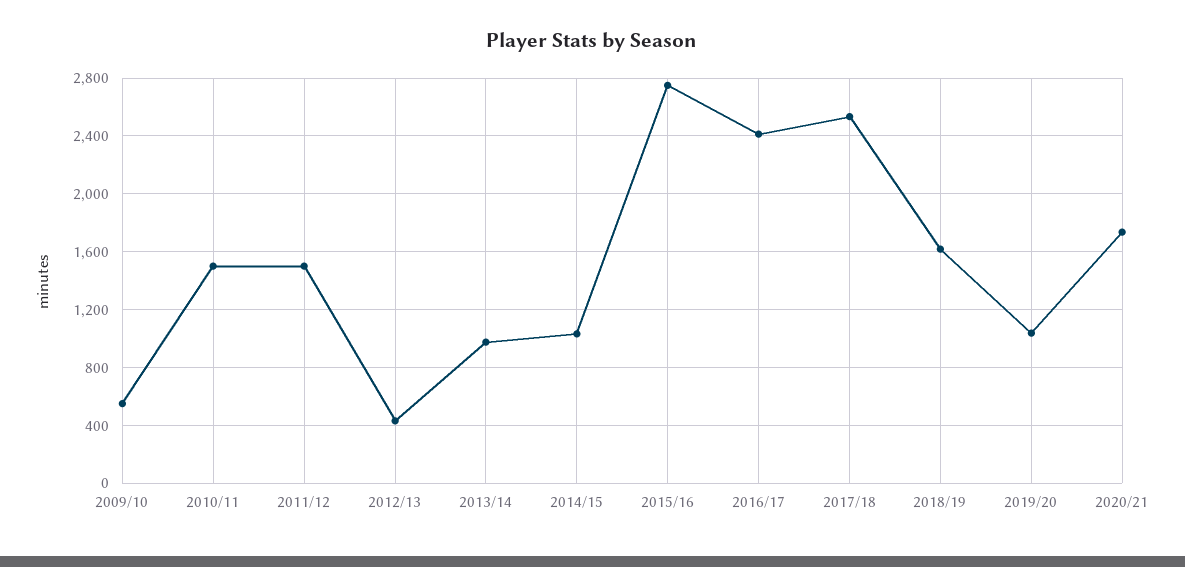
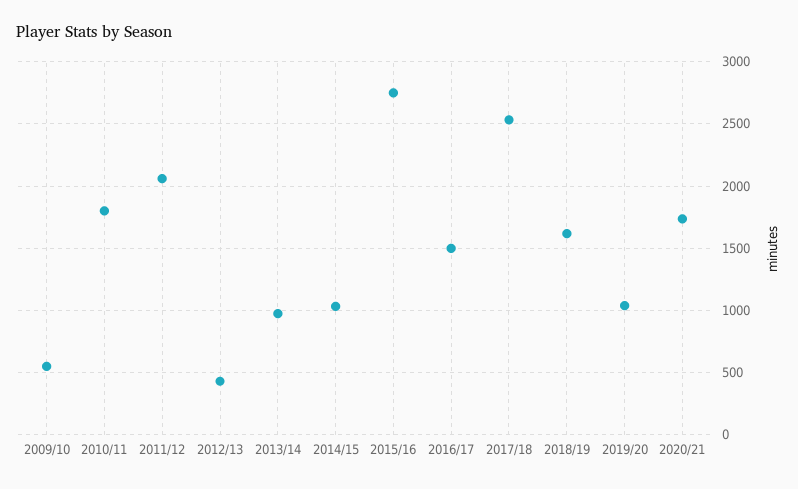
2010/11: 1500 -> 1800
2011/12: 1500 -> 2050
2016/17: 2400 -> 1500

